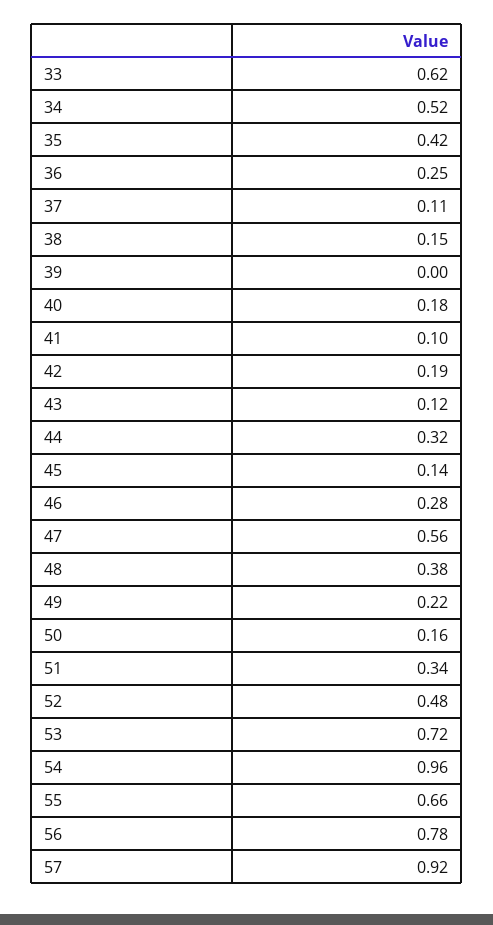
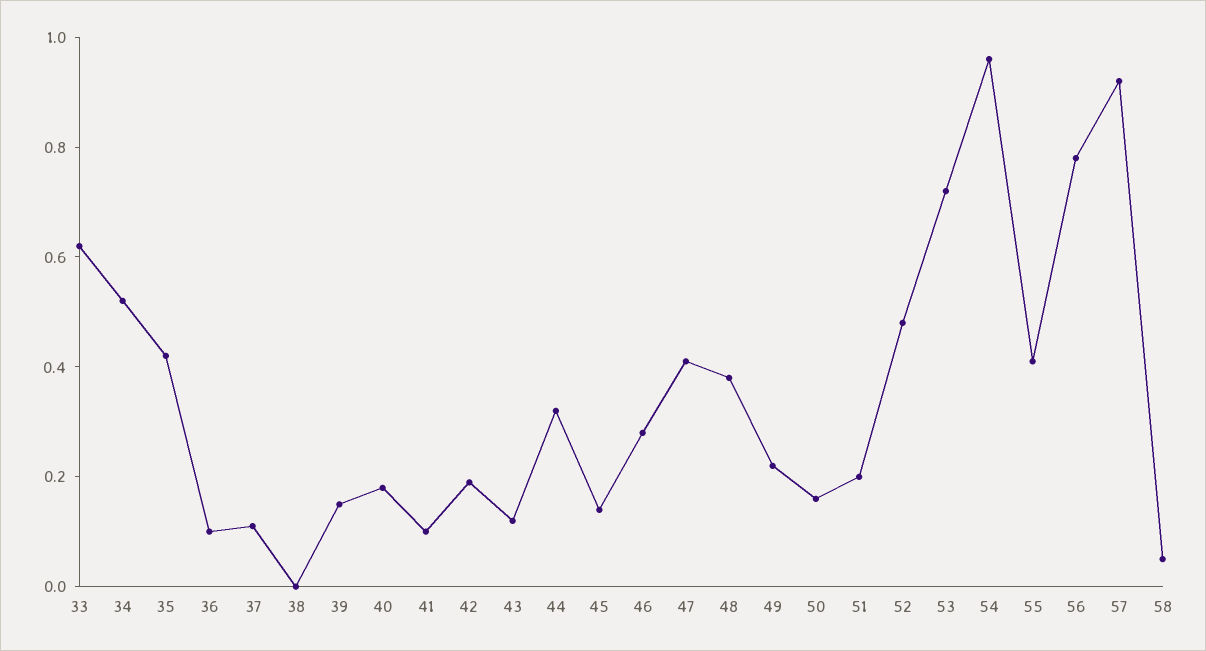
36: 0.25 -> 0.1
38: 0.15 -> 0
39: 0 -> 0.15
47: 0.56 -> 0.4
51: 0.34 -> 0.2
55: 0.66 -> 0.4
58: none -> 0.05

